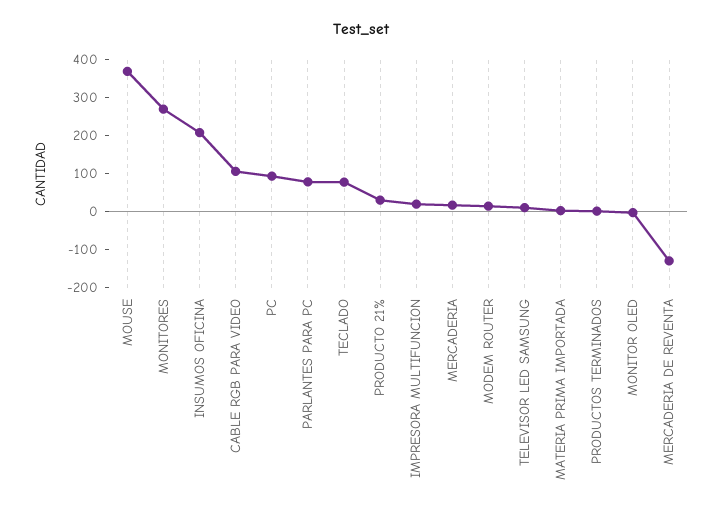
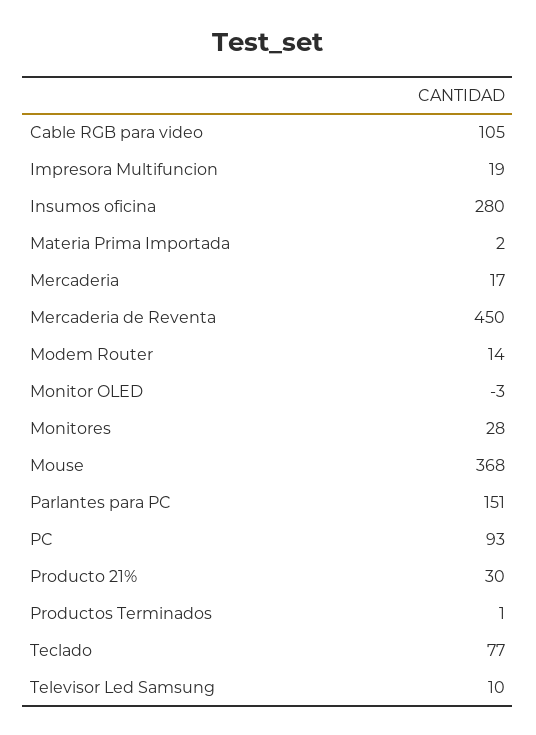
MONITORES: 275 -> 28
INSUMOS OFICINA: 200 -> 280
PARLANTES PARA PC: 75 -> 151
MERCADERIA DE REVENTA: -125 -> 450

